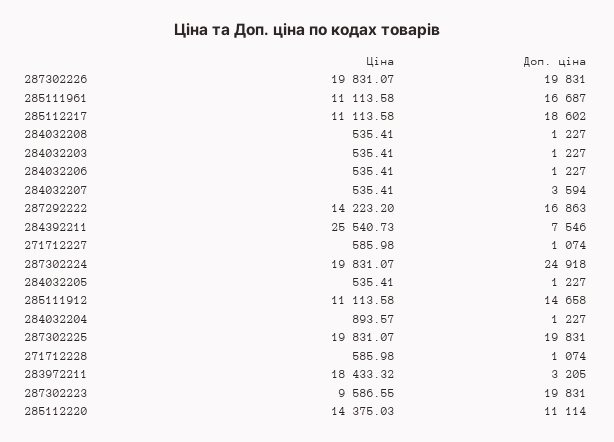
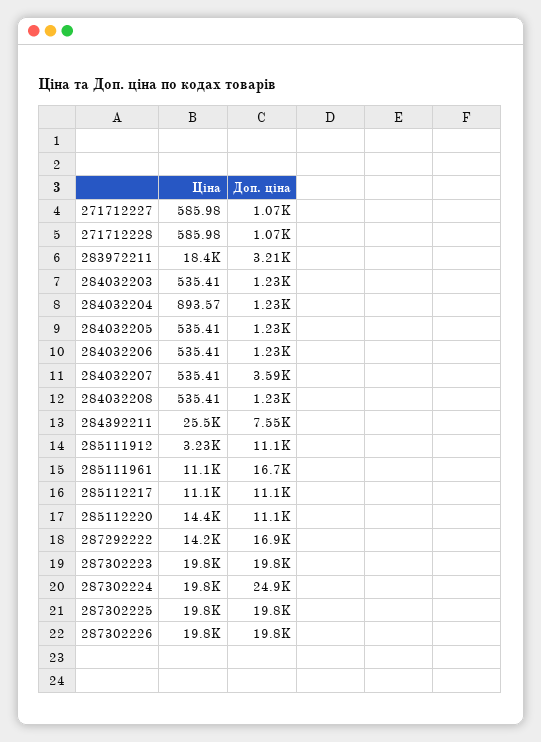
Доп. ціна, 285112217: 18602 -> 11100
Ціна, 285111912: 11113.58 -> 3230
Доп. ціна, 285111912: 14658 -> 11100
Ціна, 287302223: 9586.55 -> 19800

